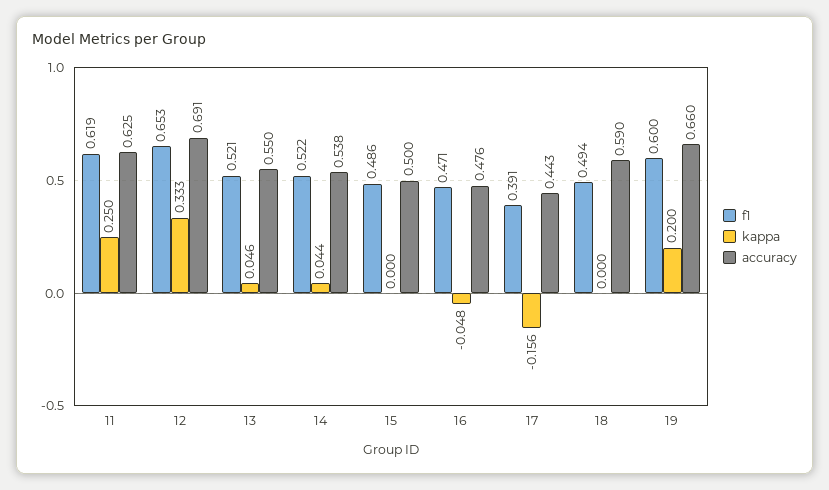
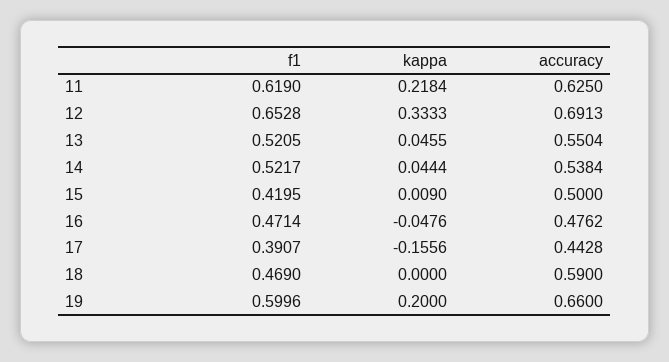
kappa, 11: 0.25 -> 0.2184
f1, 15: 0.486 -> 0.4195
kappa, 15: 0 -> 0.009
f1, 18: 0.494 -> 0.469

